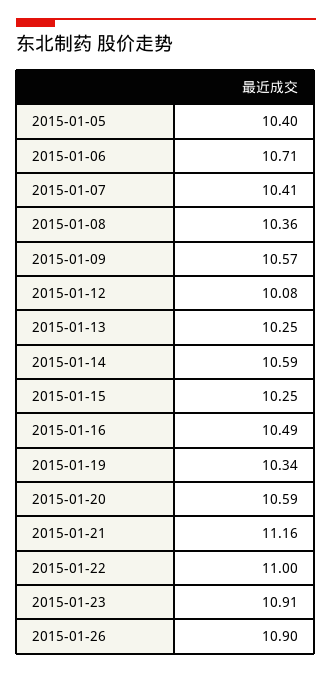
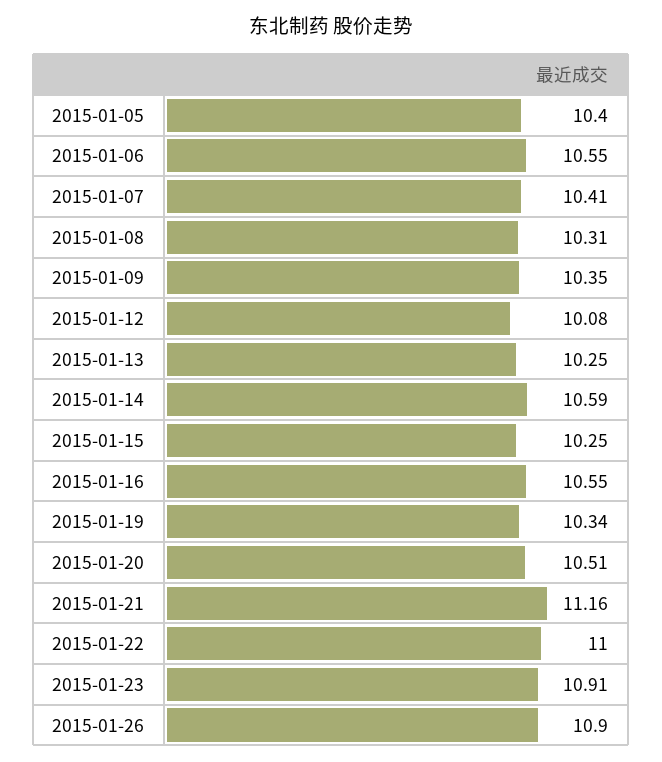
2015-01-06: 10.71 -> 10.55
2015-01-08: 10.36 -> 10.31
2015-01-09: 10.57 -> 10.35
2015-01-16: 10.49 -> 10.55
2015-01-20: 10.59 -> 10.51

